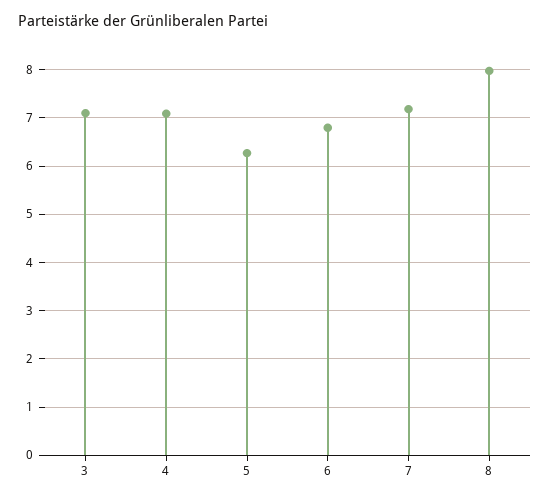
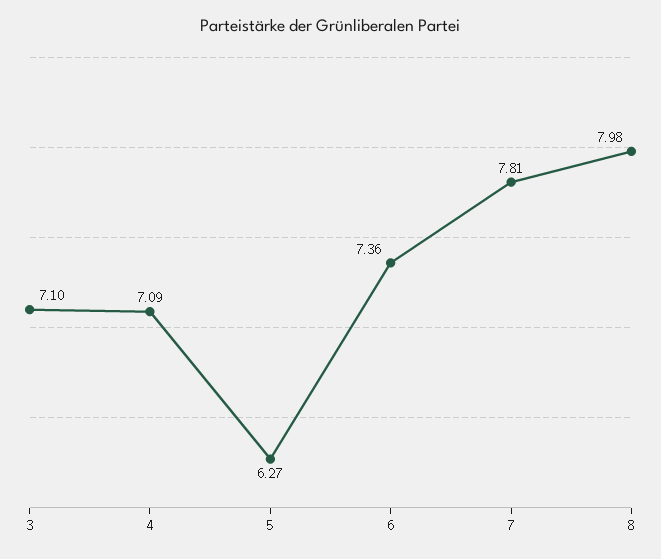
6: 6.8 -> 7.36
7: 7.2 -> 7.81

